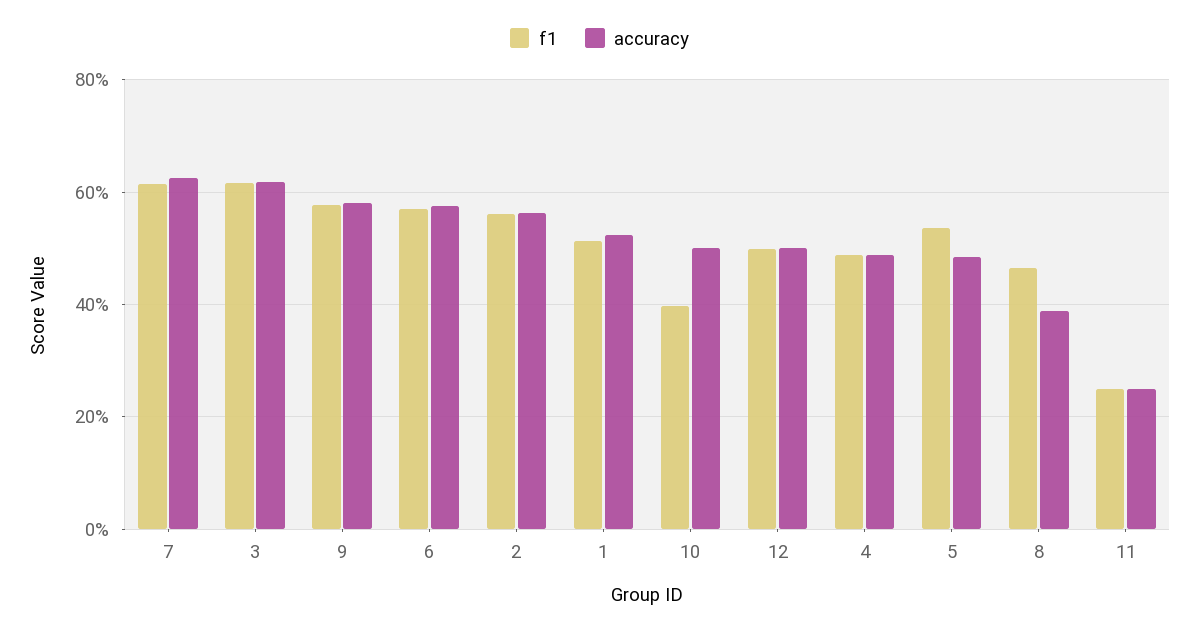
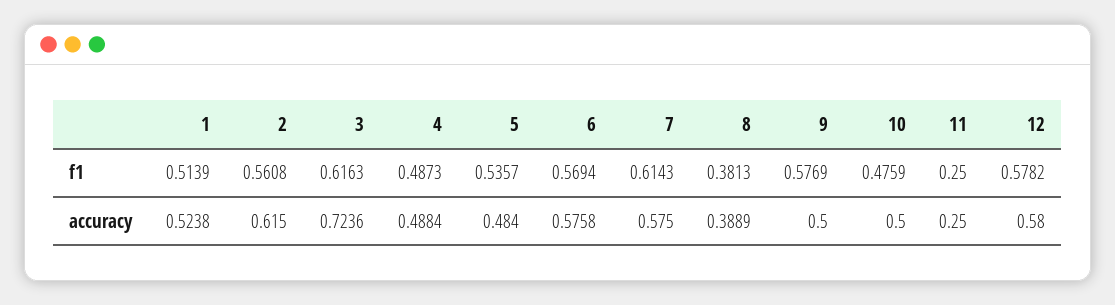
accuracy, 7: 0.62 -> 0.575
accuracy, 3: 0.62 -> 0.7236
accuracy, 9: 0.58 -> 0.5
accuracy, 2: 0.56 -> 0.615
f1, 10: 0.4 -> 0.4759
f1, 12: 0.5 -> 0.5782
accuracy, 12: 0.5 -> 0.58
f1, 8: 0.46 -> 0.3813

